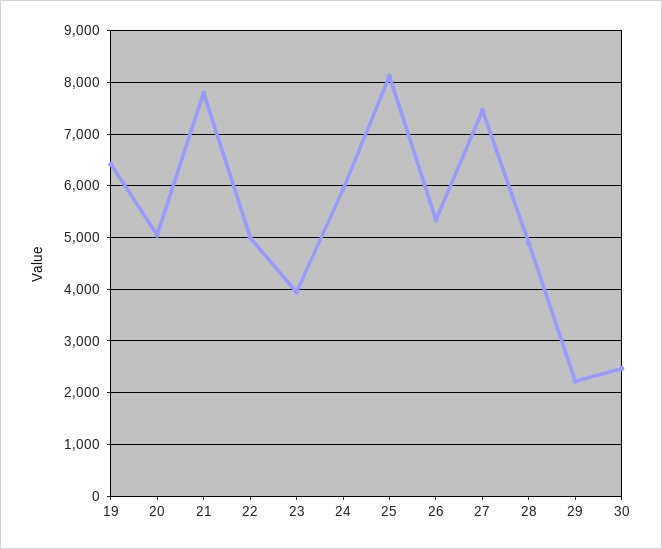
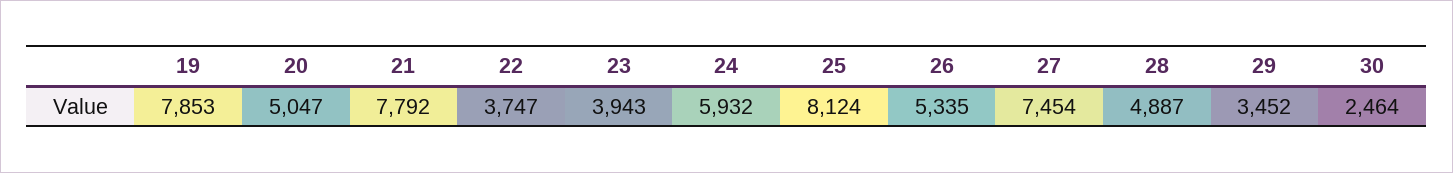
19: 6400 -> 7853
22: 5000 -> 3747
29: 2200 -> 3452

